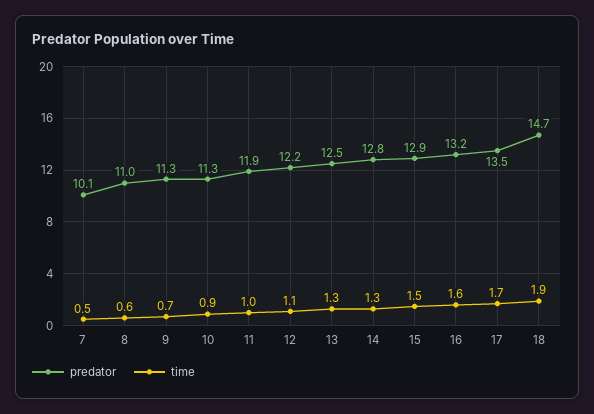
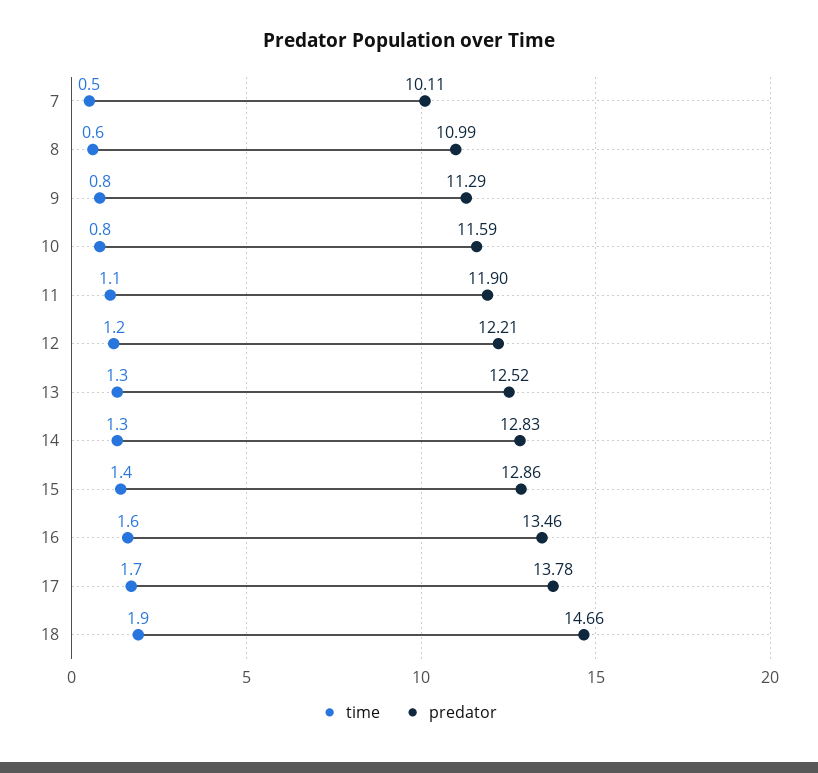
time, 9: 0.7 -> 0.8
predator, 10: 11.3 -> 11.59
time, 10: 0.9 -> 0.8
time, 11: 1 -> 1.1
time, 12: 1.1 -> 1.2
time, 15: 1.5 -> 1.4
predator, 16: 13.2 -> 13.46
predator, 17: 13.5 -> 13.78

